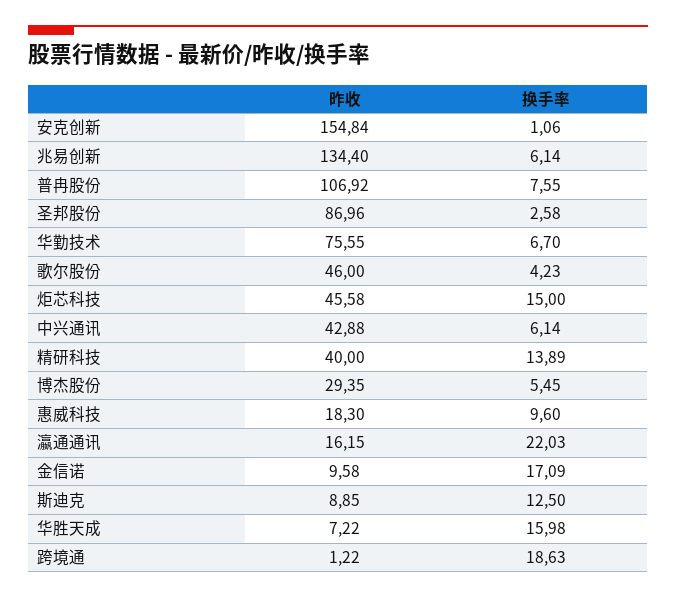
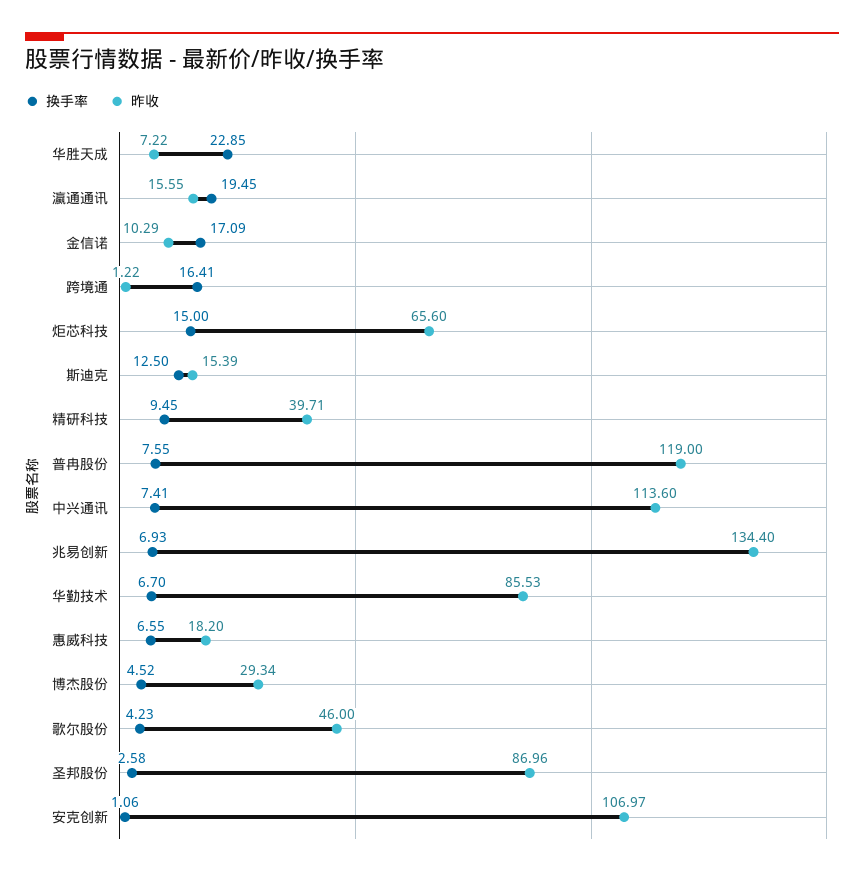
昨收, 安克创新: 154.84 -> 106.97
换手率, 兆易创新: 6.14 -> 6.93
昨收, 普冉股份: 106.92 -> 119
昨收, 华勤技术: 75.55 -> 85.53
昨收, 炬芯科技: 45.58 -> 65.6
昨收, 中兴通讯: 42.88 -> 113.6
换手率, 中兴通讯: 6.14 -> 7.41
昨收, 精研科技: 40 -> 39.71
换手率, 精研科技: 13.89 -> 9.45
昨收, 博杰股份: 29.35 -> 29.34
换手率, 博杰股份: 5.45 -> 4.52
昨收, 惠威科技: 18.3 -> 18.2
换手率, 惠威科技: 9.6 -> 6.55
昨收, 瀛通通讯: 16.15 -> 15.55
换手率, 瀛通通讯: 22.03 -> 19.45
昨收, 金信诺: 9.58 -> 10.29
昨收, 斯迪克: 8.85 -> 15.39
换手率, 华胜天成: 15.98 -> 22.85
换手率, 跨境通: 18.63 -> 16.41

